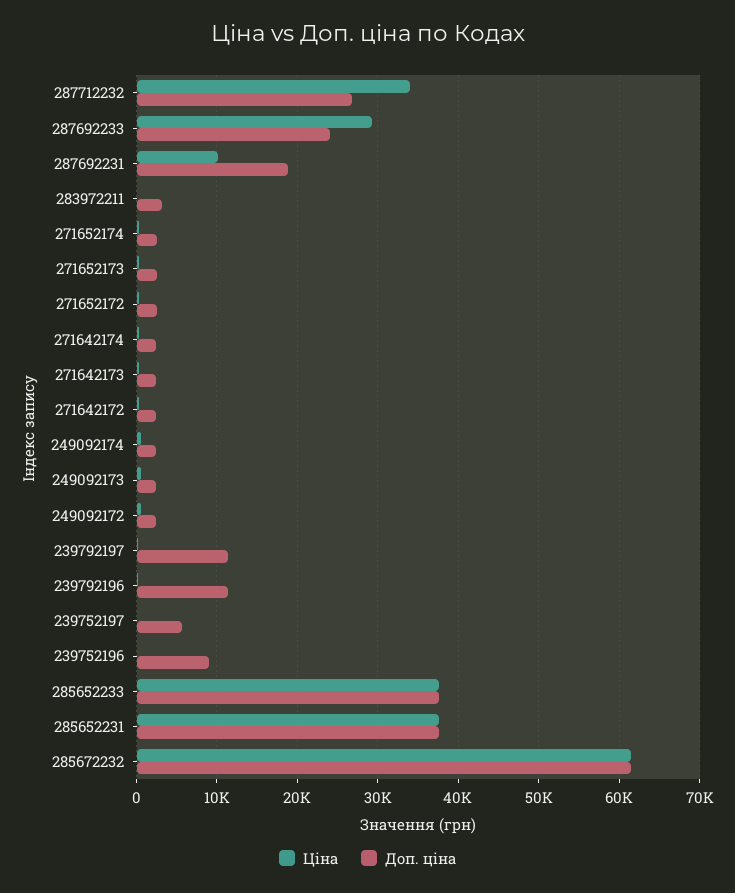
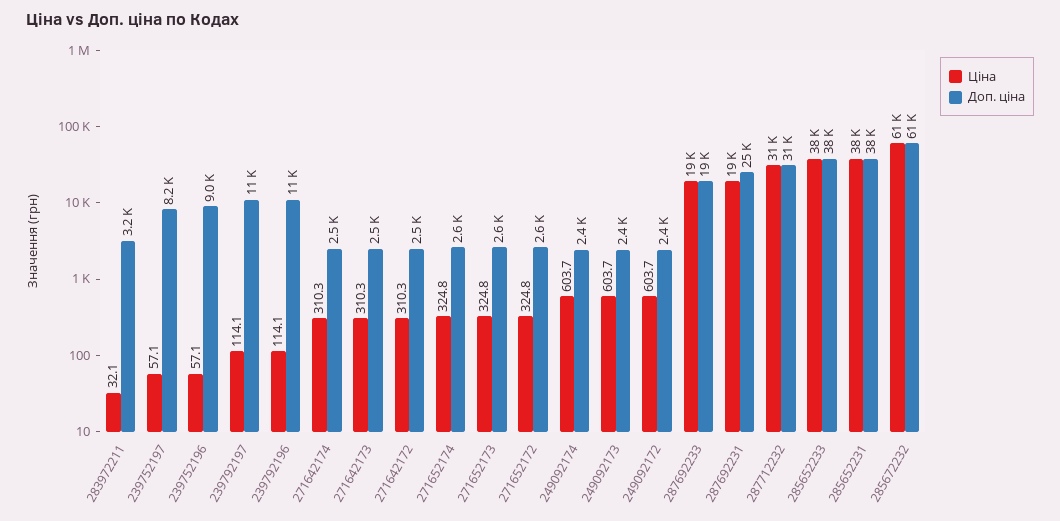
Ціна, 287712232: 34000 -> 31000
Доп. ціна, 287712232: 27000 -> 31000
Ціна, 287692233: 29000 -> 19000
Доп. ціна, 287692233: 24000 -> 19000
Ціна, 287692231: 10000 -> 19000
Доп. ціна, 287692231: 19000 -> 25000
Доп. ціна, 239752197: 6000 -> 8200

